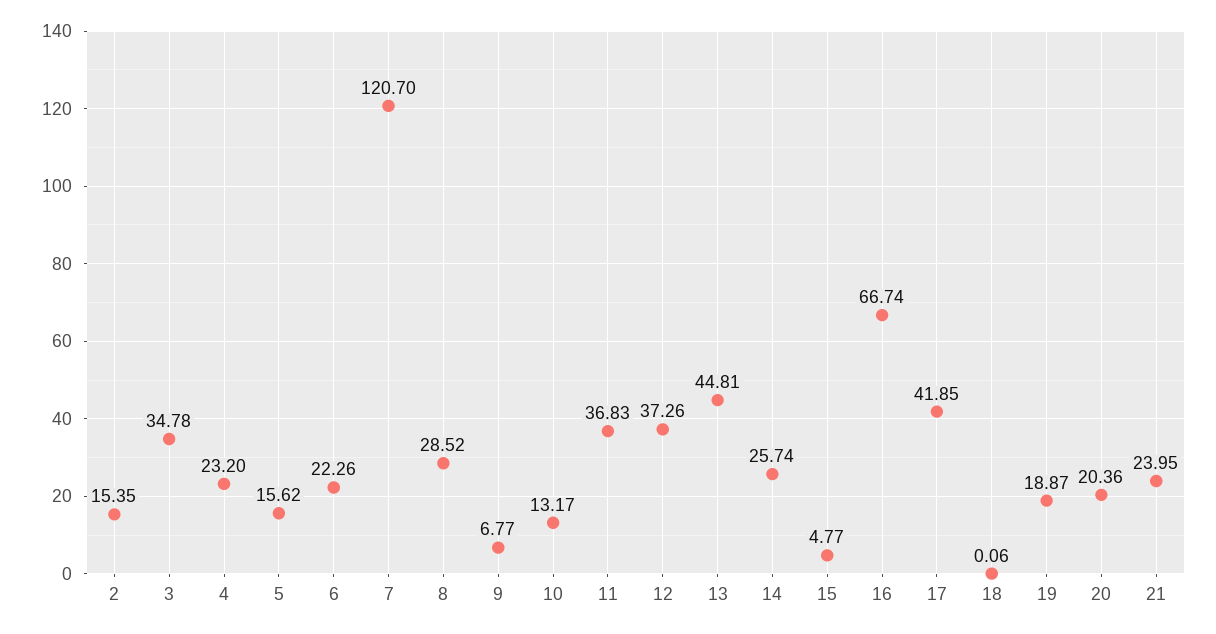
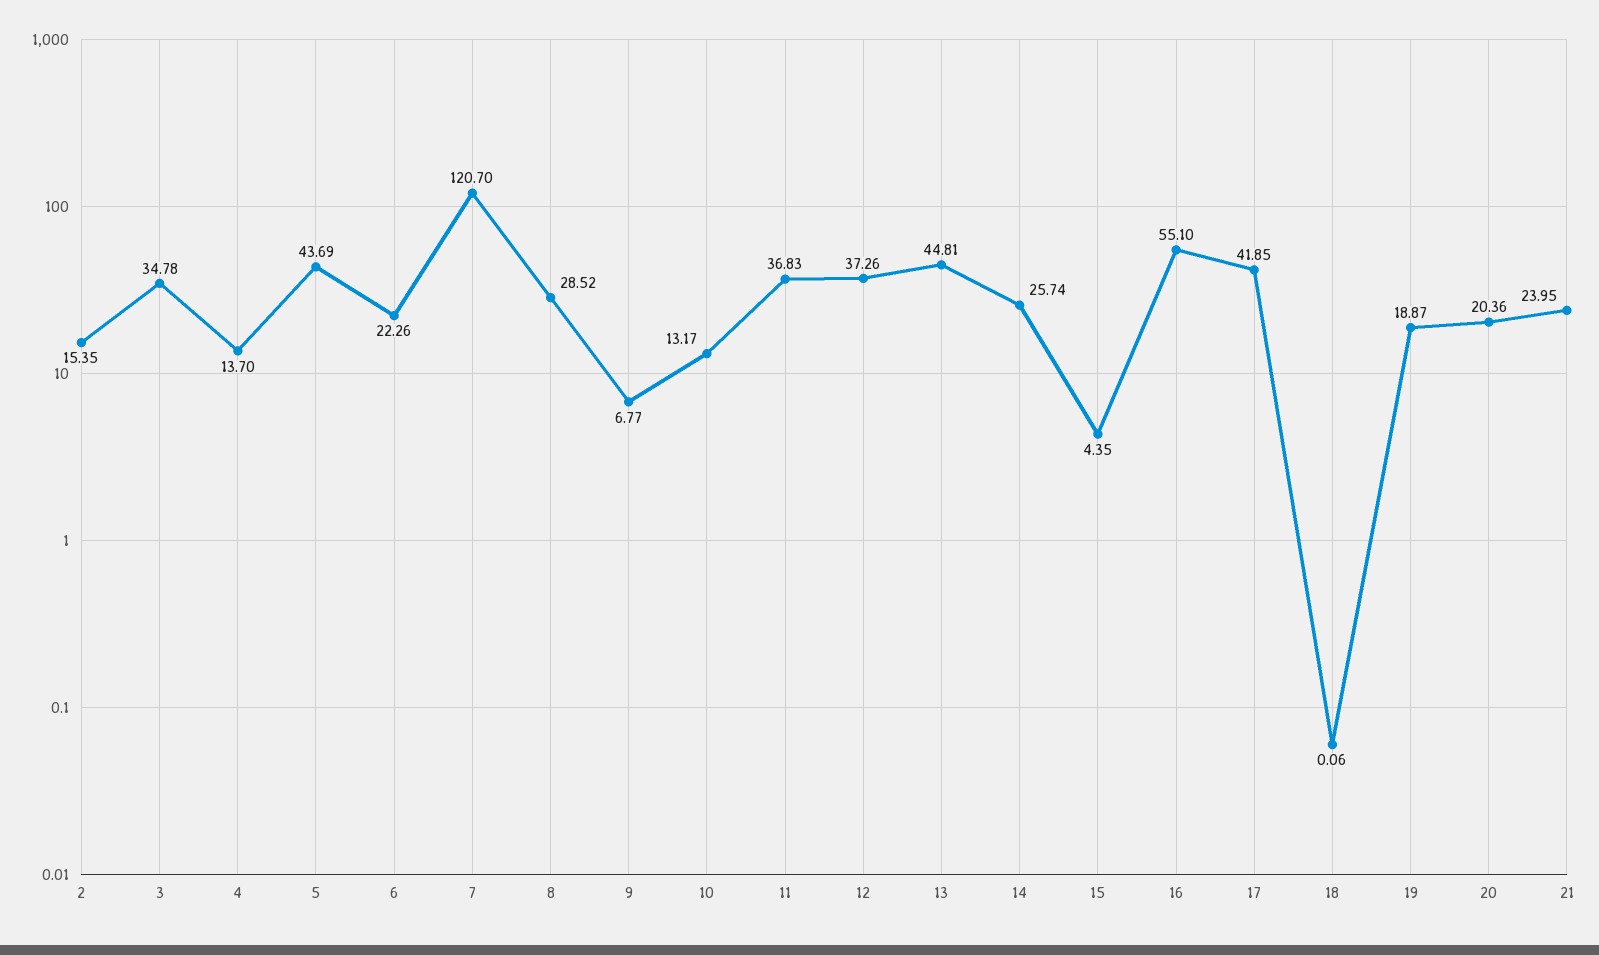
4: 23.2 -> 13.7
5: 15.62 -> 43.69
15: 4.77 -> 4.35
16: 66.74 -> 55.1

